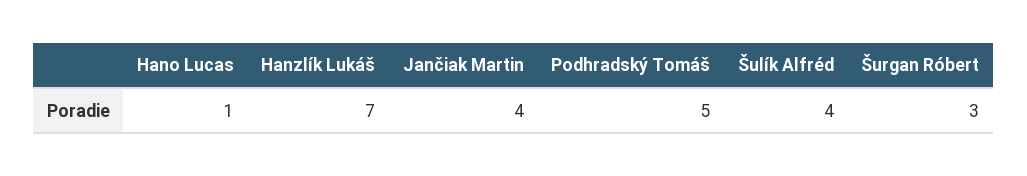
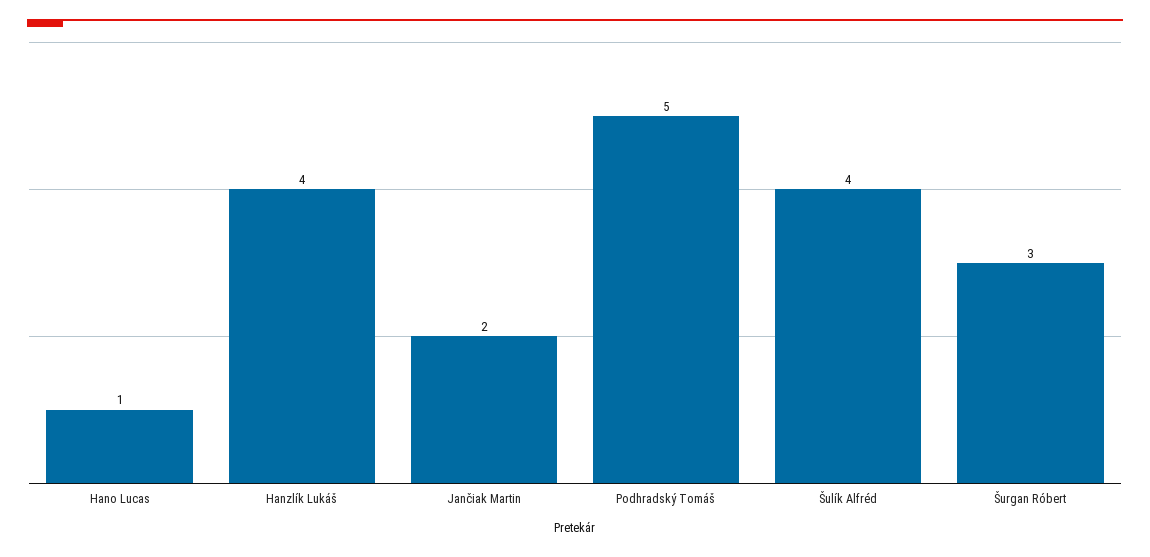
Hanzlík Lukáš: 7 -> 4
Jančiak Martin: 4 -> 2

